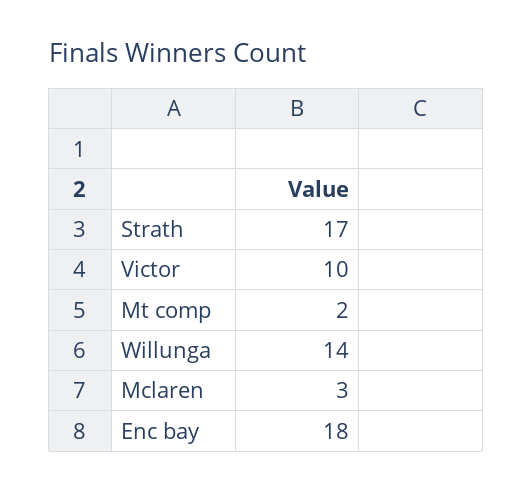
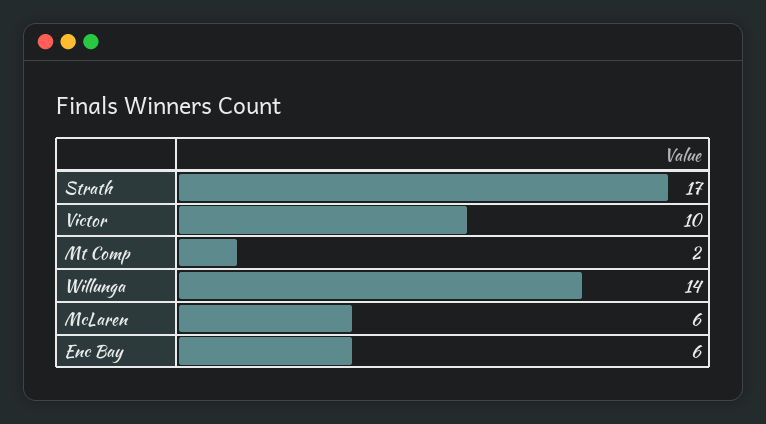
Mclaren: 3 -> 6
Enc bay: 18 -> 6

